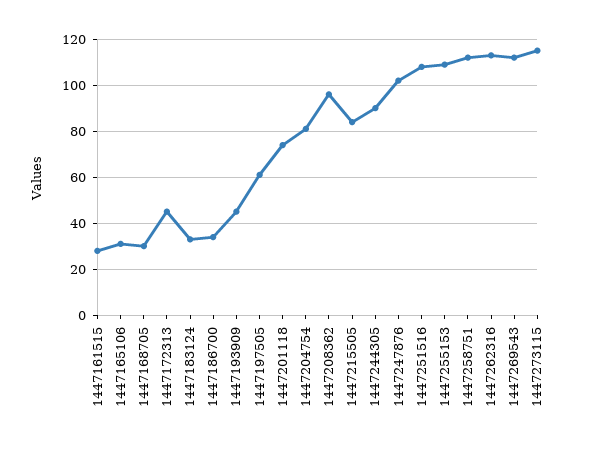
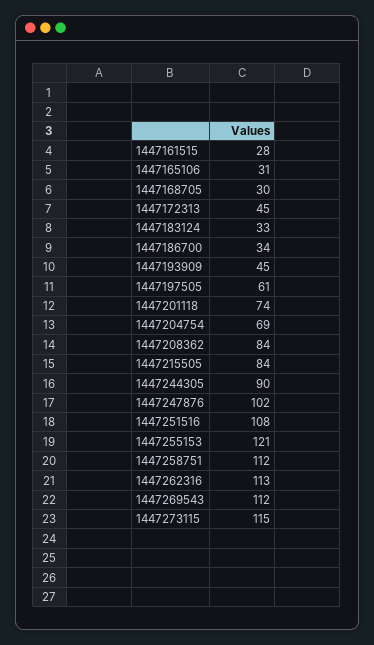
1447204754: 80 -> 69
1447208362: 95 -> 84
1447255153: 110 -> 121

